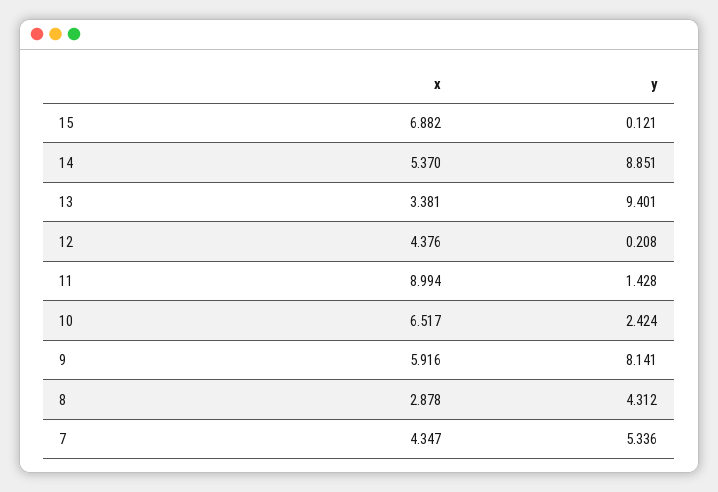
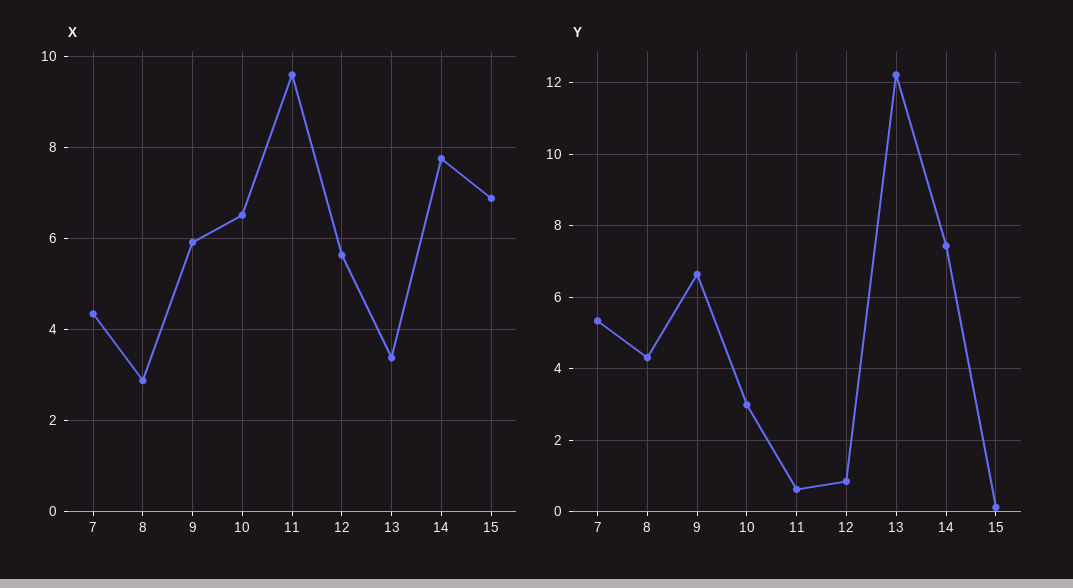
x, 14: 5.37 -> 7.8
y, 14: 8.851 -> 7.4
y, 13: 9.401 -> 12.2
x, 12: 4.376 -> 5.6
y, 12: 0.208 -> 0.8
x, 11: 8.994 -> 9.6
y, 11: 1.428 -> 0.6
y, 10: 2.424 -> 3
y, 9: 8.141 -> 6.6

